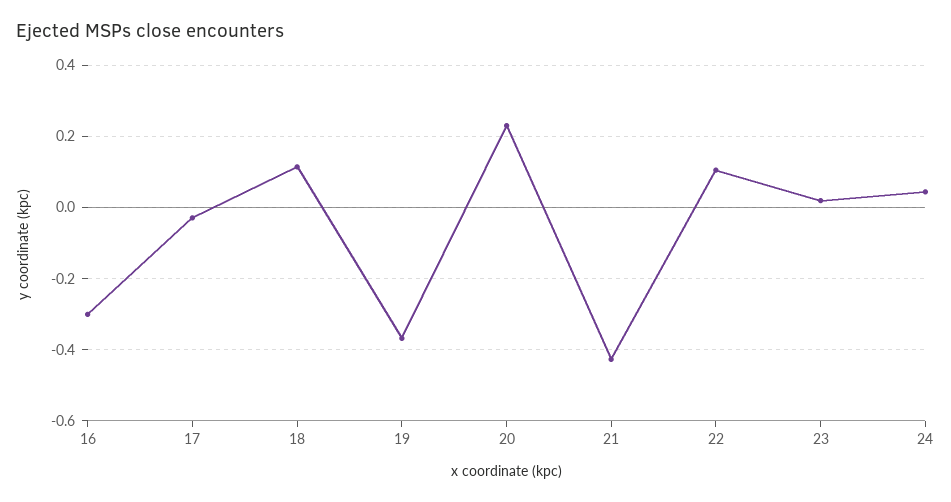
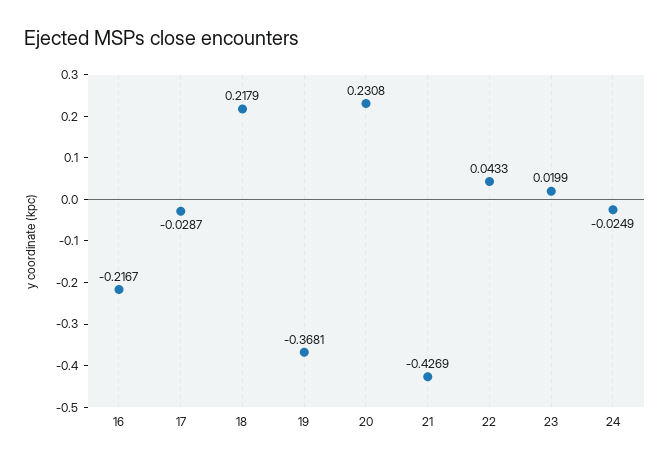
16: -0.3 -> -0.2167
18: 0.12 -> 0.2179
22: 0.1 -> 0.0433
24: 0.04 -> -0.0249

